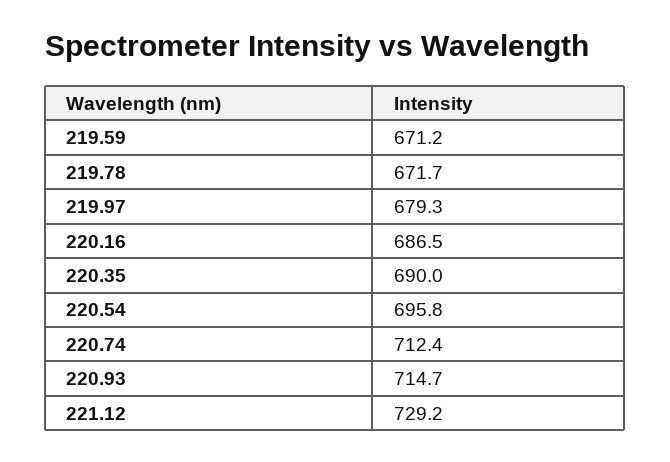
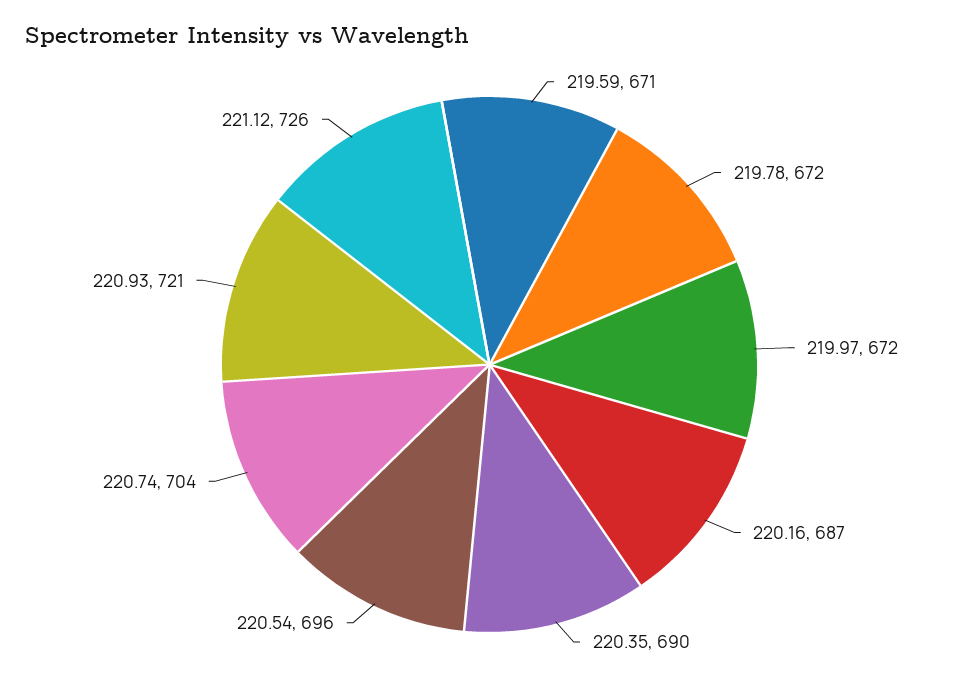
219.97: 679.3 -> 672
220.74: 712.4 -> 704
220.93: 714.7 -> 721
221.12: 729.2 -> 726

